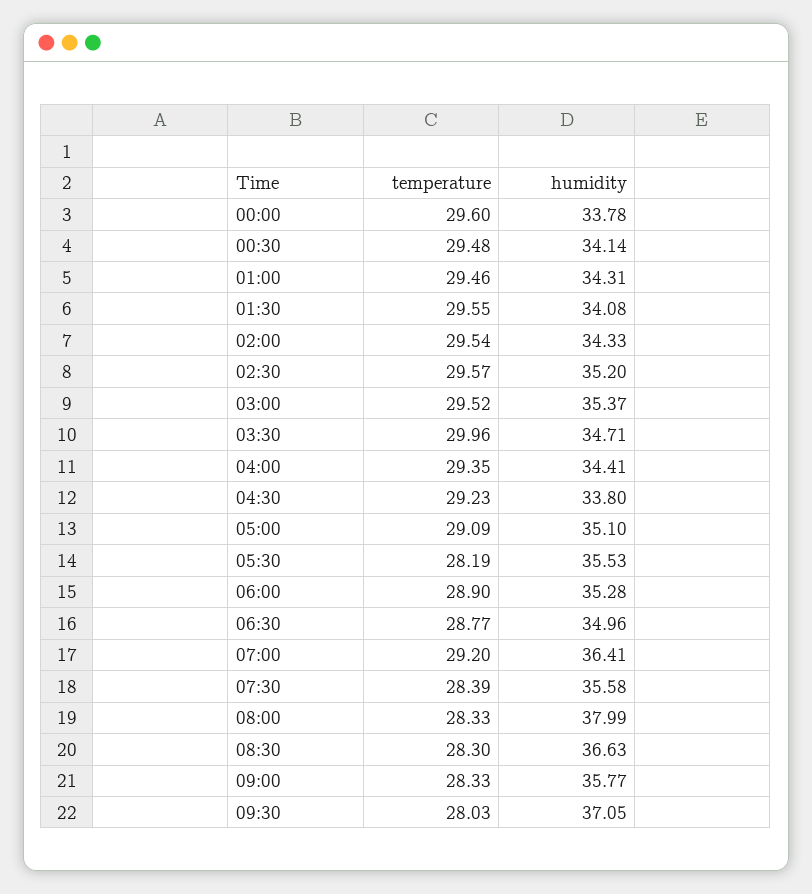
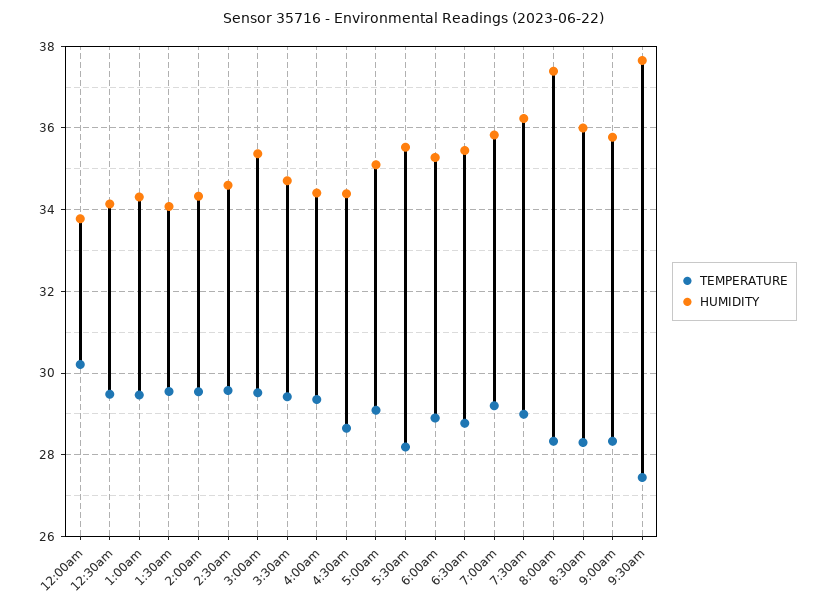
temperature, 00:00: 29.6 -> 30.2
humidity, 02:30: 35.2 -> 34.6
temperature, 03:30: 29.96 -> 29.4
temperature, 04:30: 29.23 -> 28.6
humidity, 04:30: 33.8 -> 34.4
humidity, 06:30: 34.96 -> 35.4
humidity, 07:00: 36.41 -> 35.8
temperature, 07:30: 28.39 -> 29
humidity, 07:30: 35.58 -> 36.2
humidity, 08:00: 37.99 -> 37.4
humidity, 08:30: 36.63 -> 36
temperature, 09:30: 28.03 -> 27.4
humidity, 09:30: 37.05 -> 37.6

